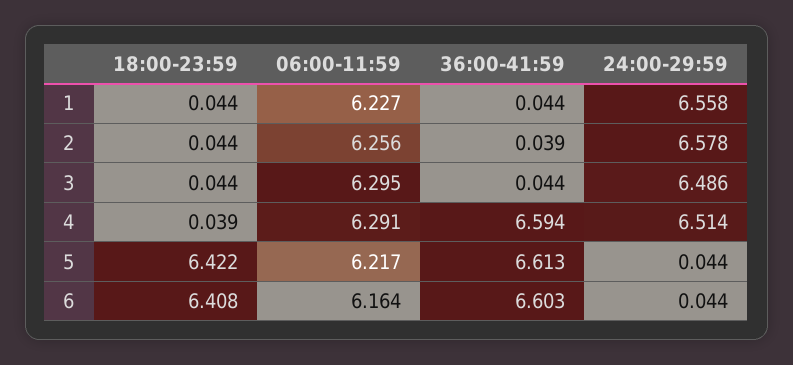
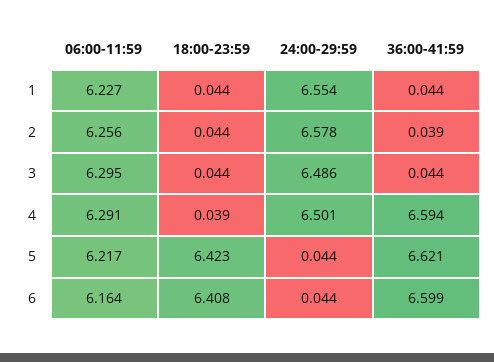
24:00-29:59, 1: 6.558 -> 6.554
24:00-29:59, 4: 6.514 -> 6.501
18:00-23:59, 5: 6.422 -> 6.423
36:00-41:59, 5: 6.613 -> 6.621
36:00-41:59, 6: 6.603 -> 6.599

